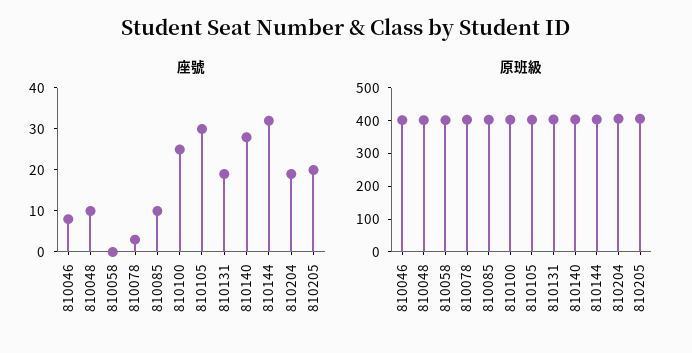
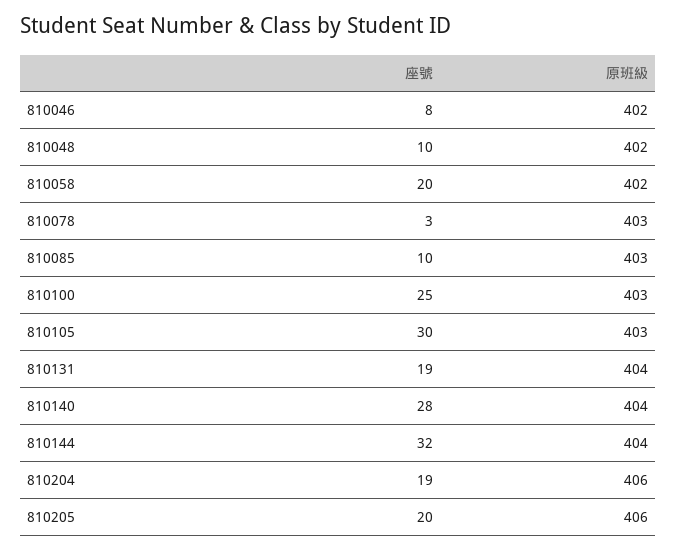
座號, 810058: 0 -> 20

